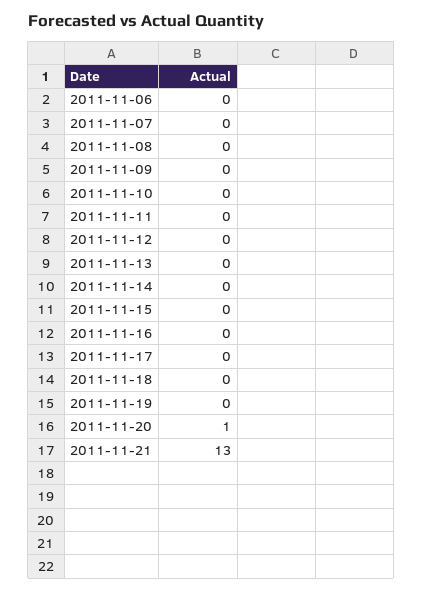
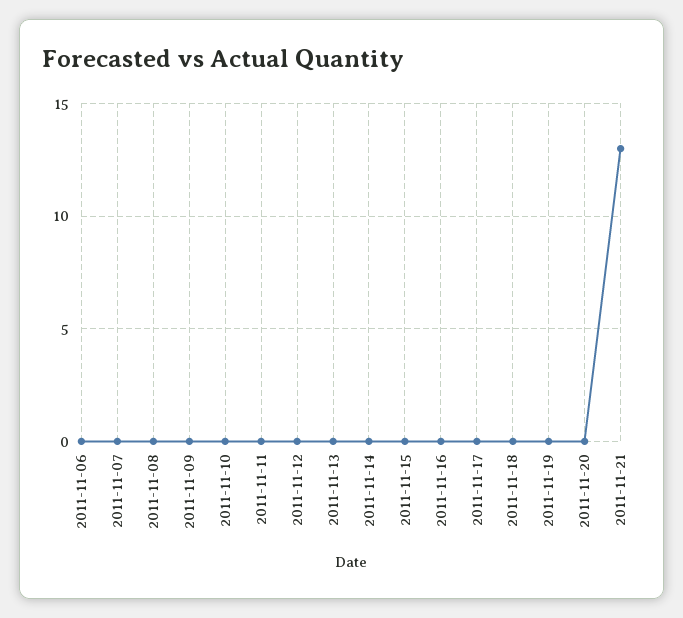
2011-11-20: 1 -> 0

